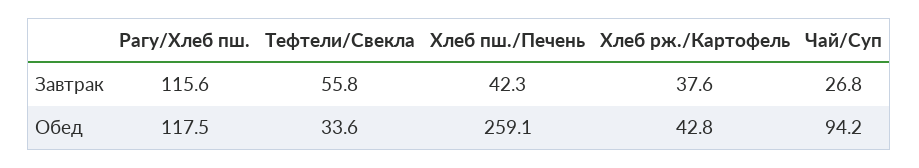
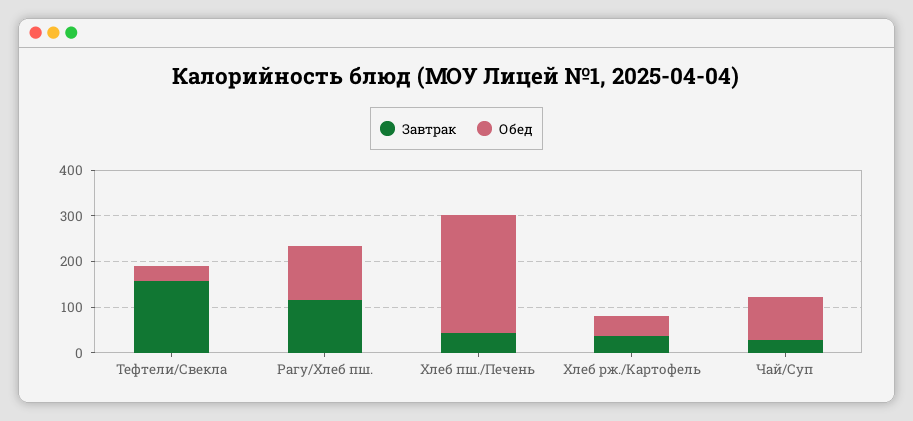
Завтрак, Тефтели/Свекла: 55.8 -> 160

